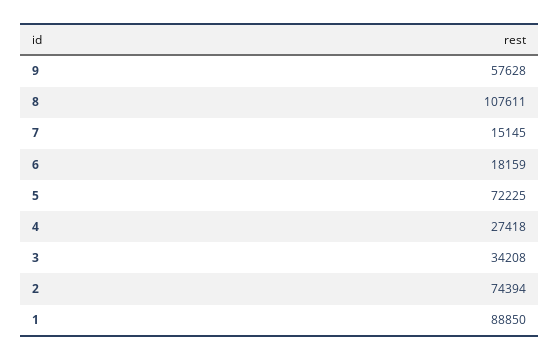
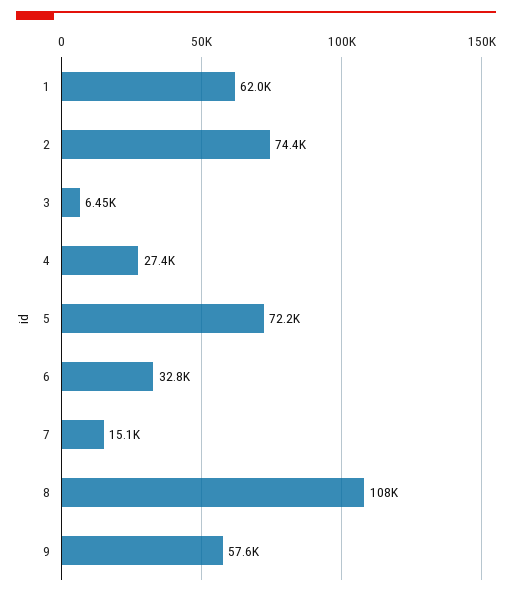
6: 18159 -> 32800
3: 34208 -> 6450
1: 88850 -> 62000

